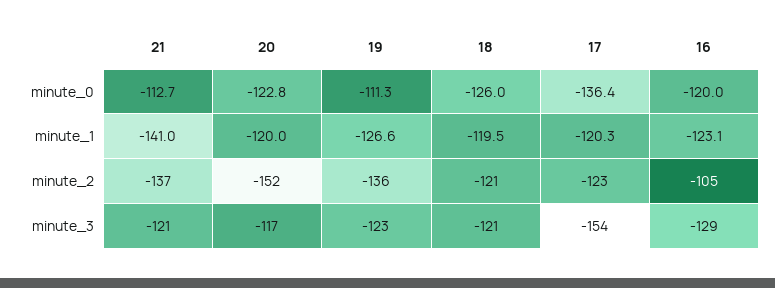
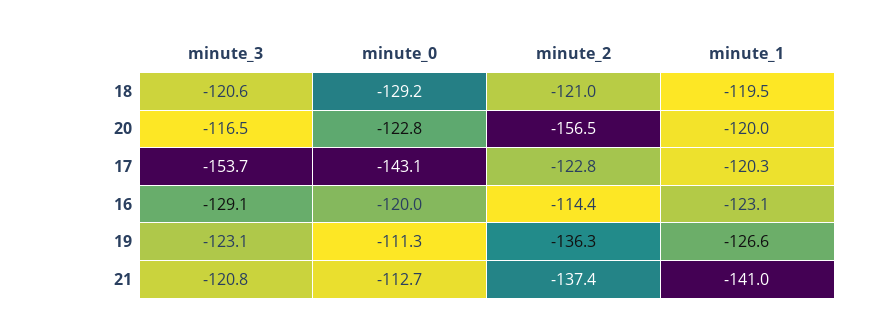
18, minute_0: -126 -> -129.2
17, minute_0: -136.4 -> -143.1
20, minute_2: -152 -> -156.5
16, minute_2: -105 -> -114.4

